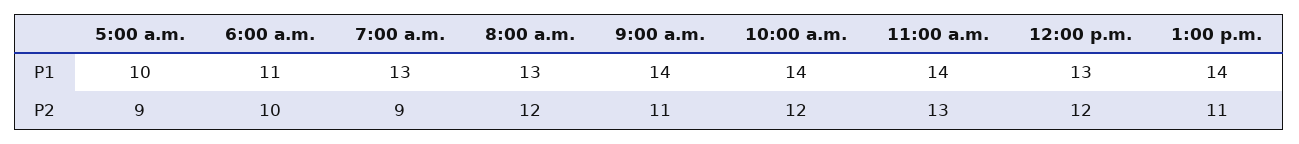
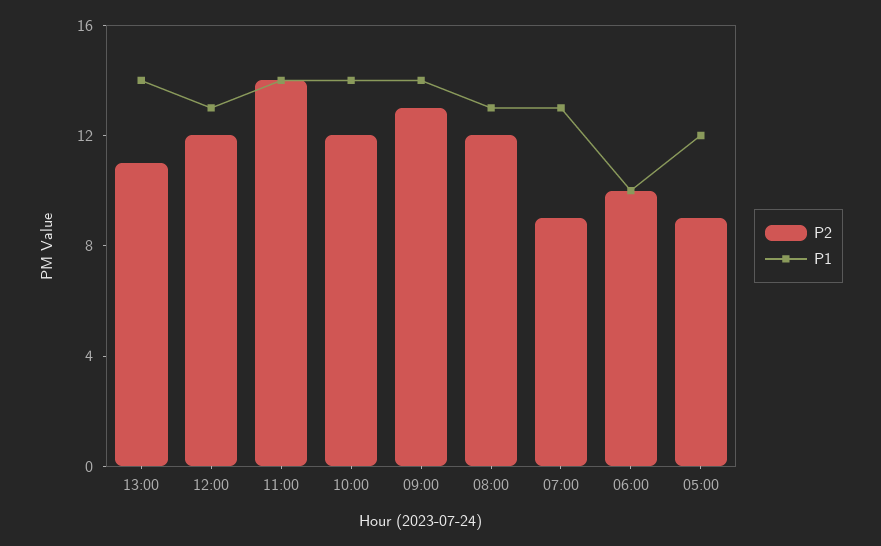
P1, 5:00 a.m.: 10 -> 12
P1, 6:00 a.m.: 11 -> 10
P2, 9:00 a.m.: 11 -> 13
P2, 11:00 a.m.: 13 -> 14

